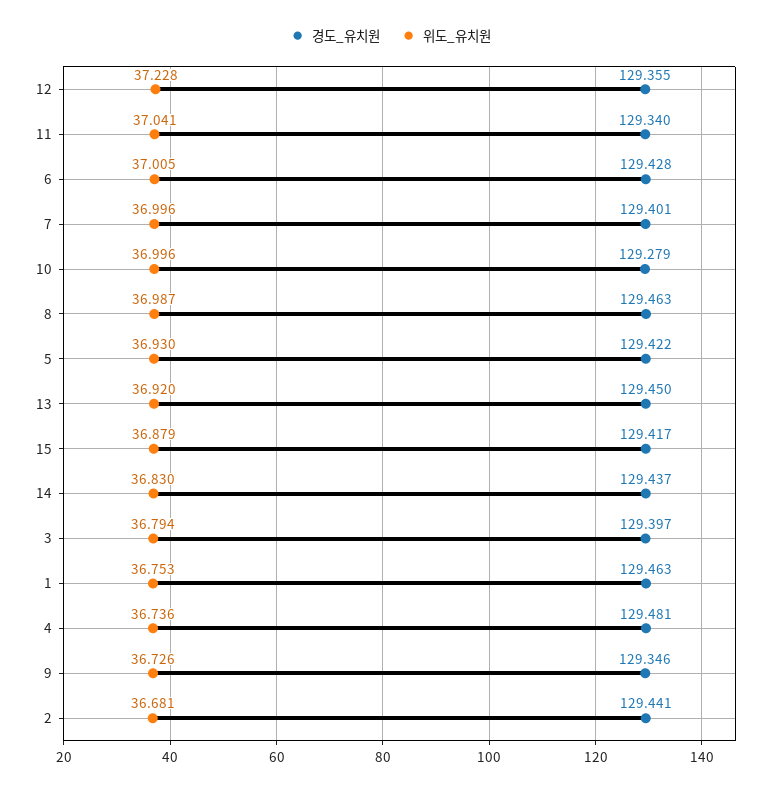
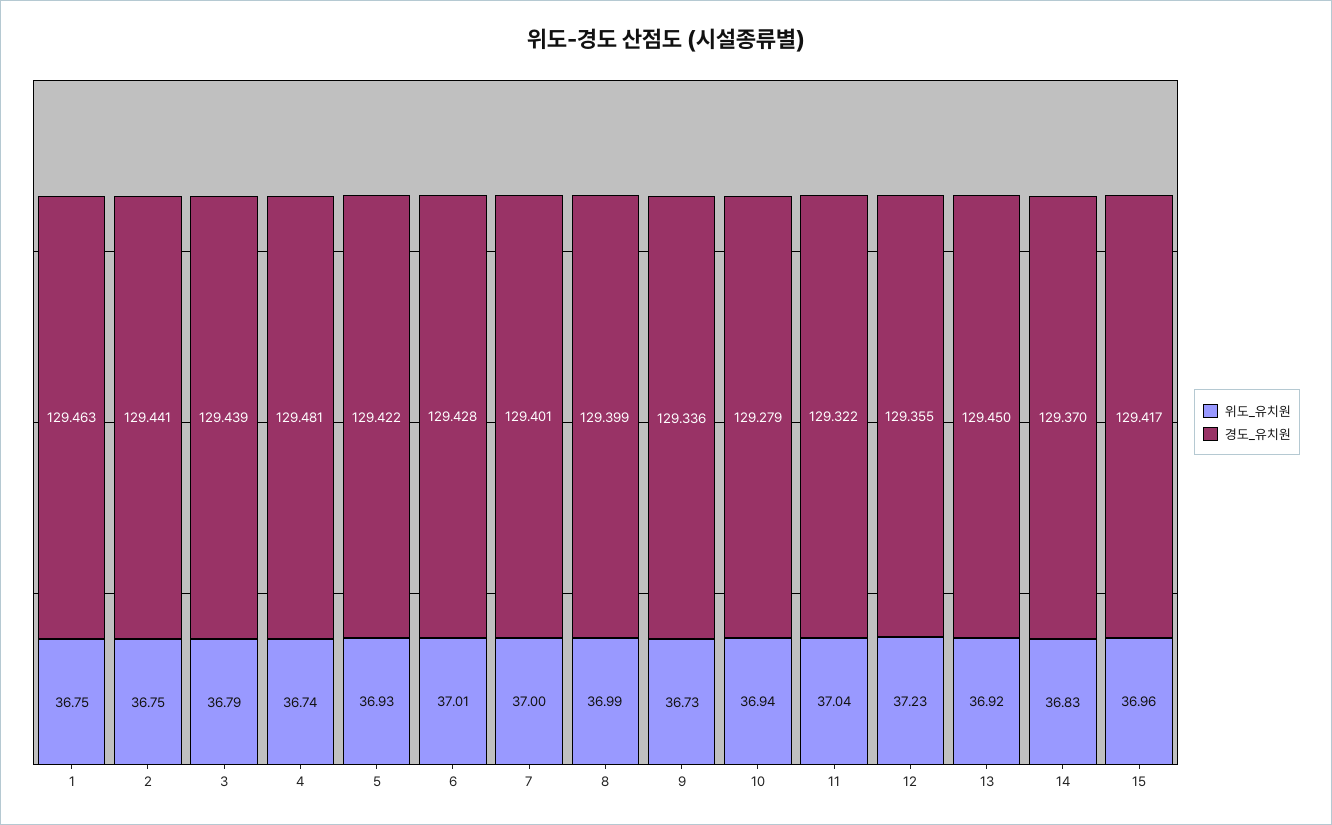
경도_유치원, 11: 129.34 -> 129.322
위도_유치원, 10: 36.996 -> 36.94
경도_유치원, 8: 129.463 -> 129.399
위도_유치원, 15: 36.879 -> 36.96
경도_유치원, 14: 129.437 -> 129.37
경도_유치원, 3: 129.397 -> 129.439
경도_유치원, 9: 129.346 -> 129.336
위도_유치원, 2: 36.681 -> 36.75

